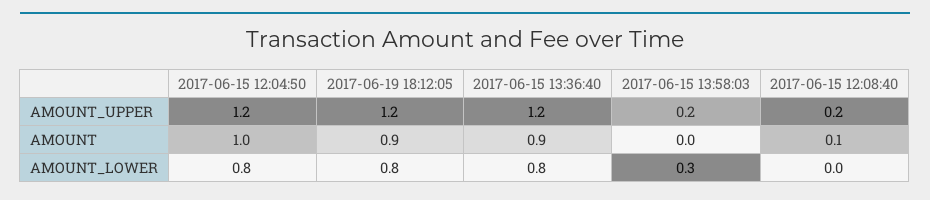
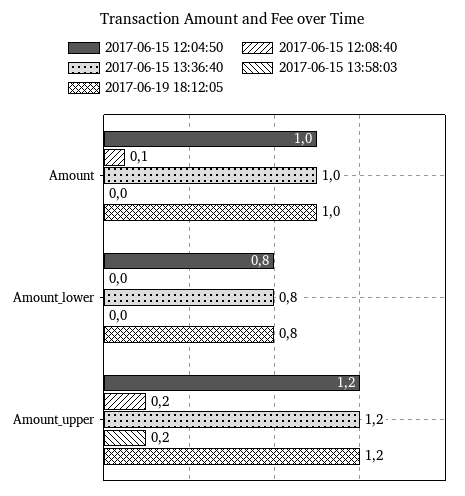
2017-06-19 18:12:05, AMOUNT: 0.9 -> 1
2017-06-15 13:36:40, AMOUNT: 0.9 -> 1
2017-06-15 13:58:03, AMOUNT_LOWER: 0.3 -> 0

